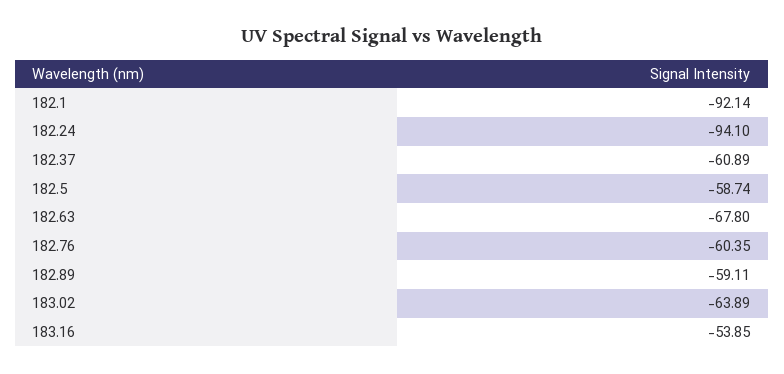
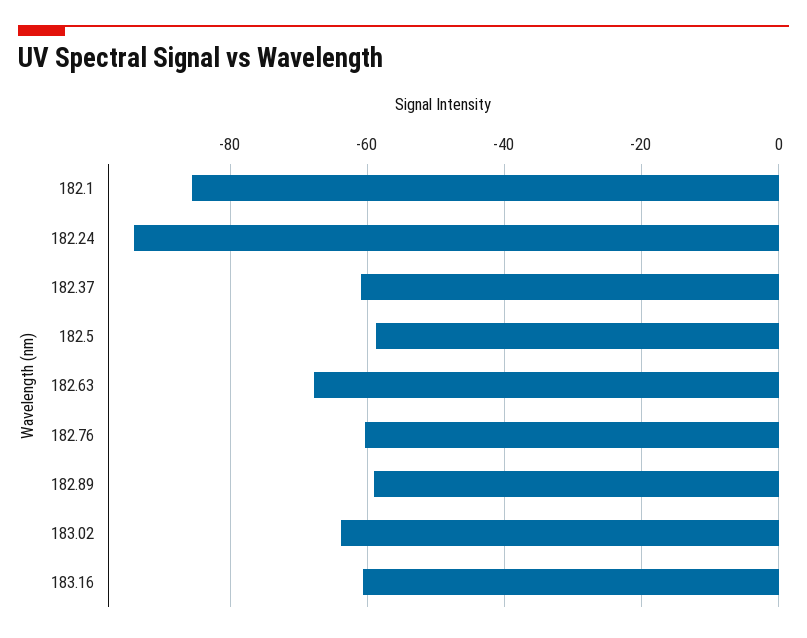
182.1: -92.14 -> -86
183.16: -53.85 -> -60

